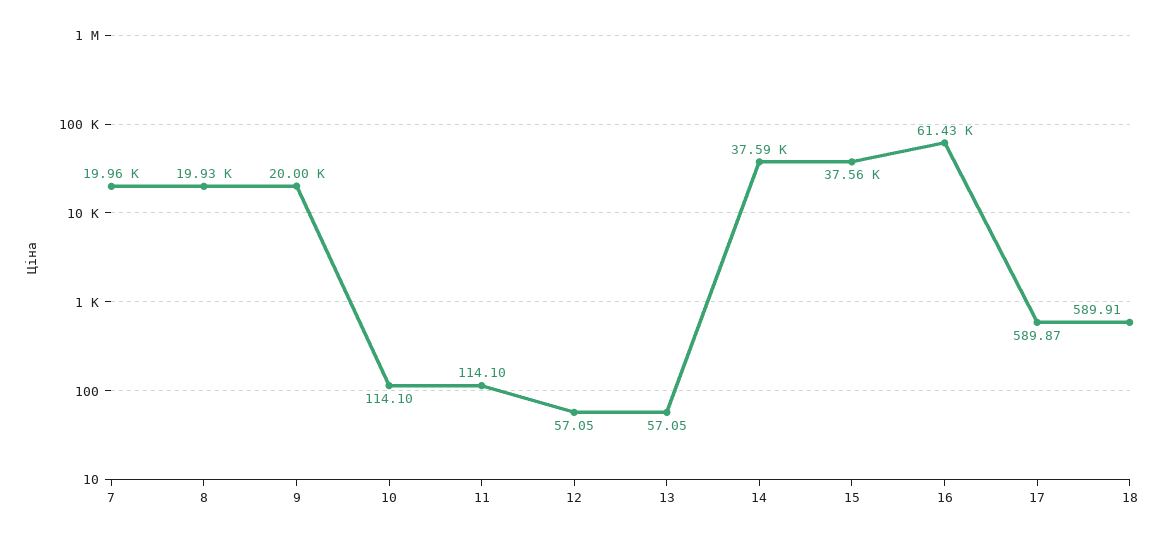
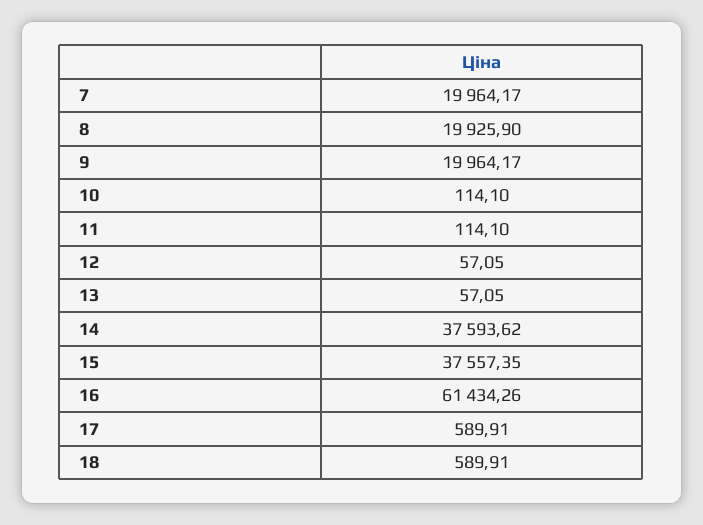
9: 20000 -> 19964.17
17: 589.87 -> 589.91

